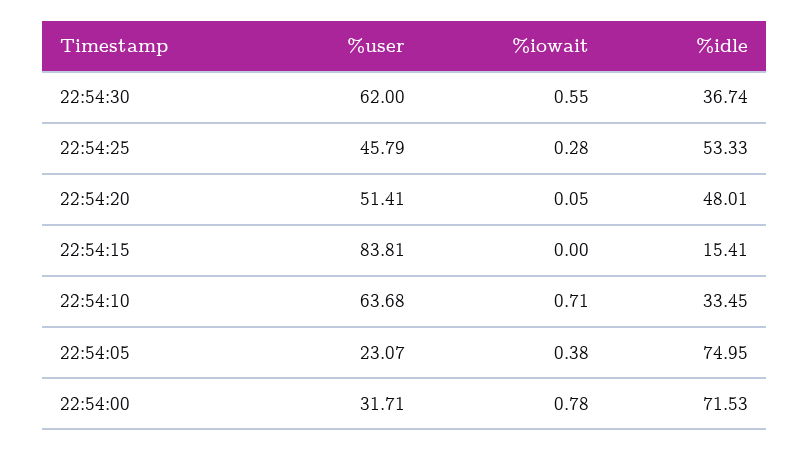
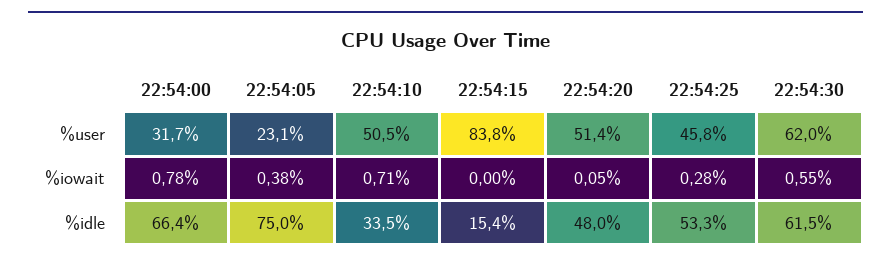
%idle, 22:54:30: 36.74 -> 61.5
%user, 22:54:10: 63.68 -> 50.5
%idle, 22:54:00: 71.53 -> 66.4

